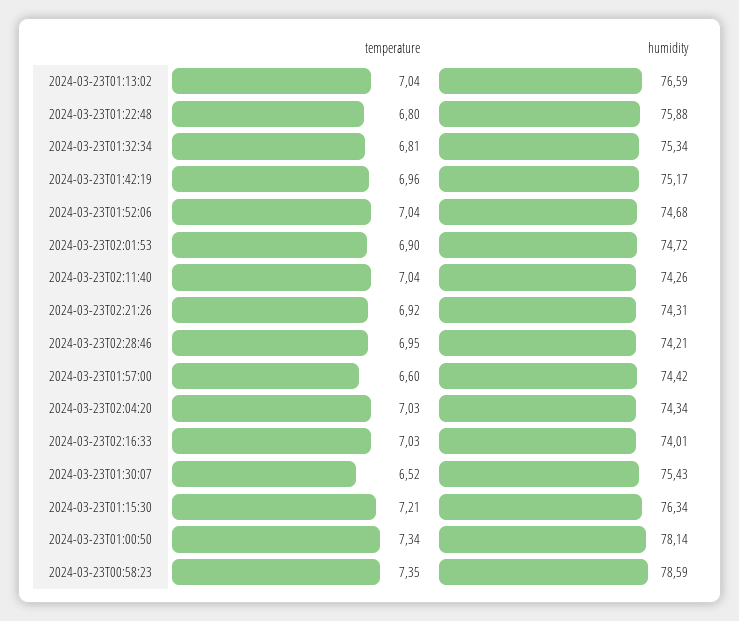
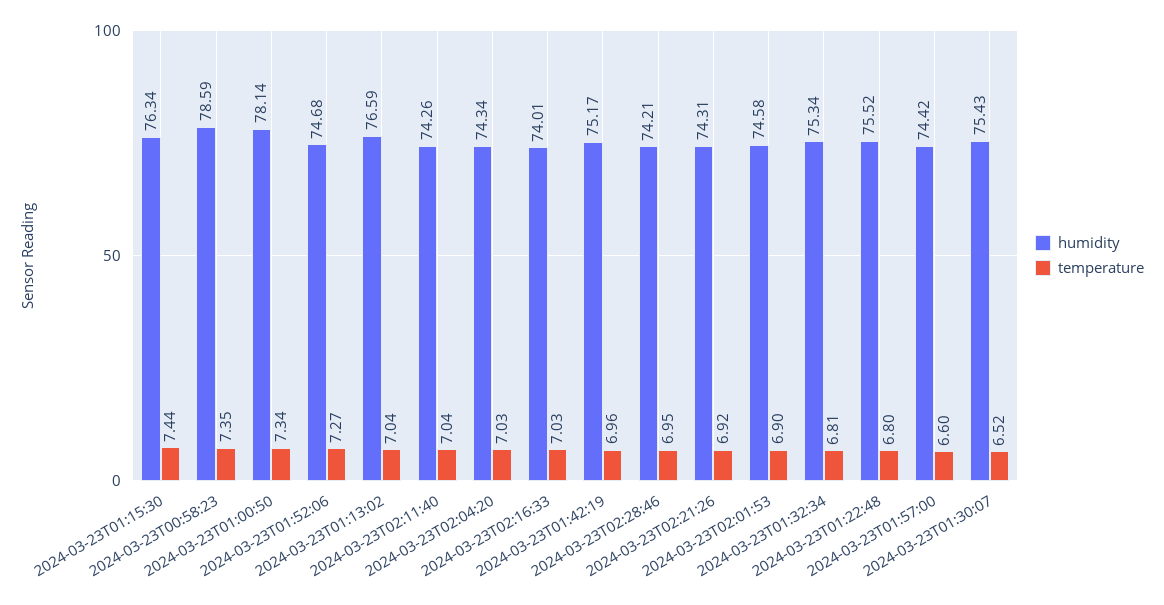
humidity, 2024-03-23T01:22:48: 75.88 -> 75.52
temperature, 2024-03-23T01:52:06: 7.04 -> 7.27
humidity, 2024-03-23T02:01:53: 74.72 -> 74.58
temperature, 2024-03-23T01:15:30: 7.21 -> 7.44

